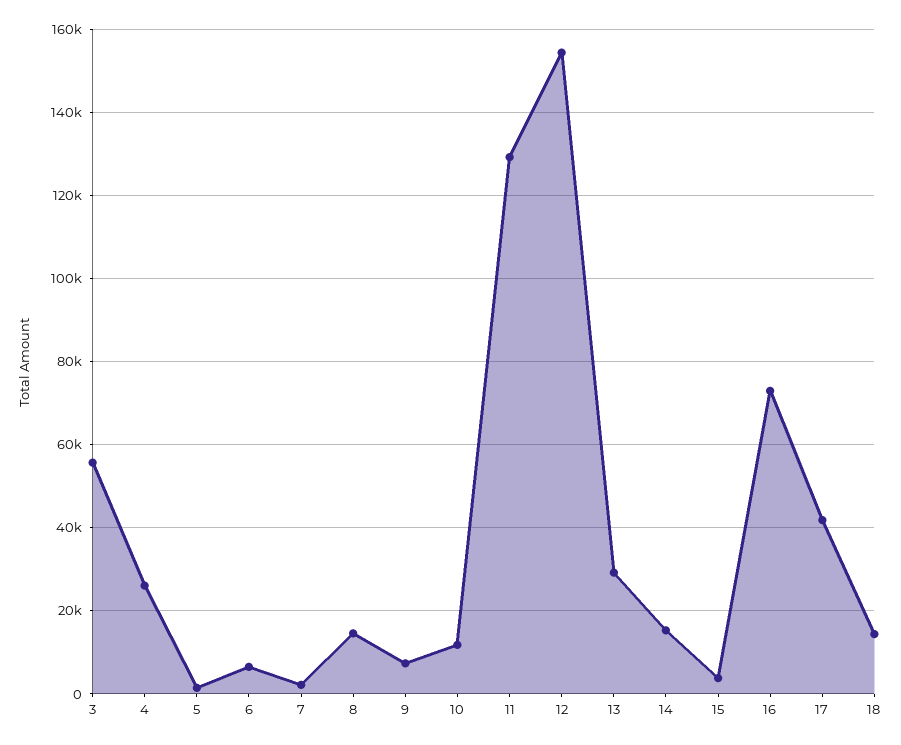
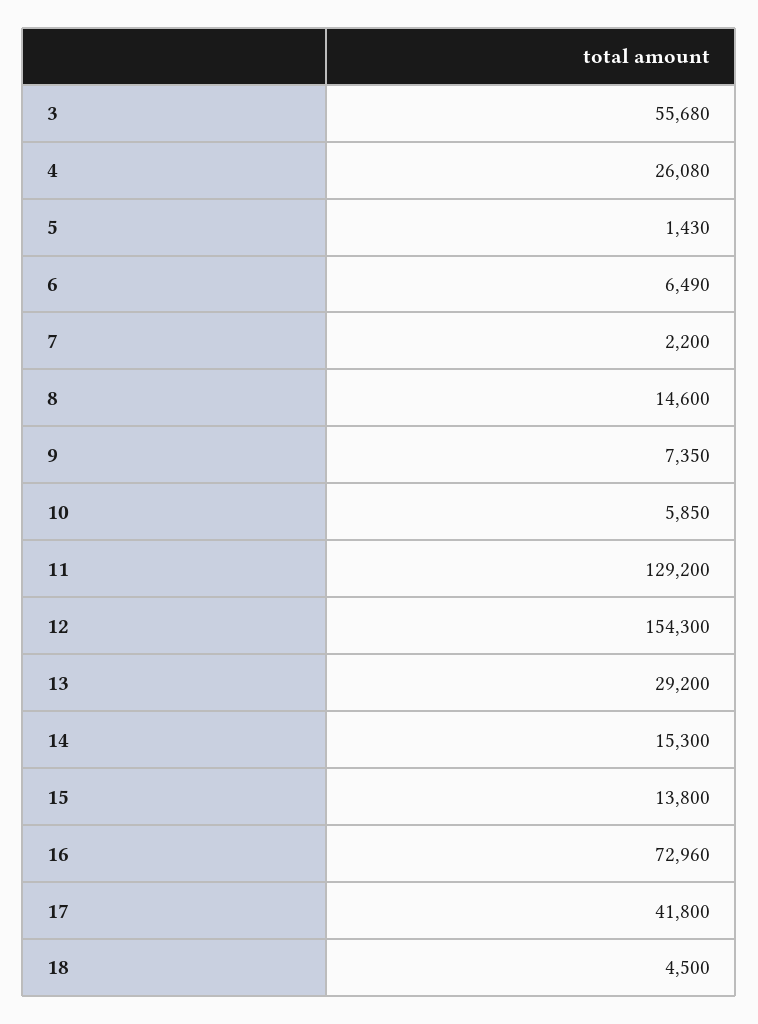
10: 12000 -> 5850
15: 4000 -> 13800
18: 14000 -> 4500

